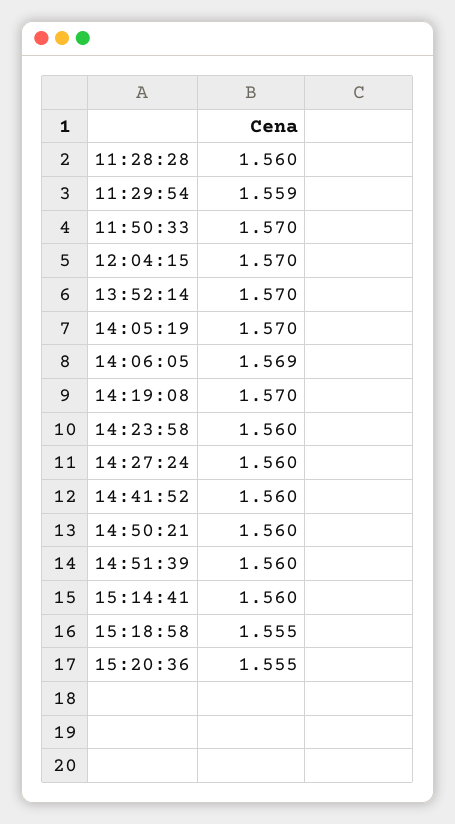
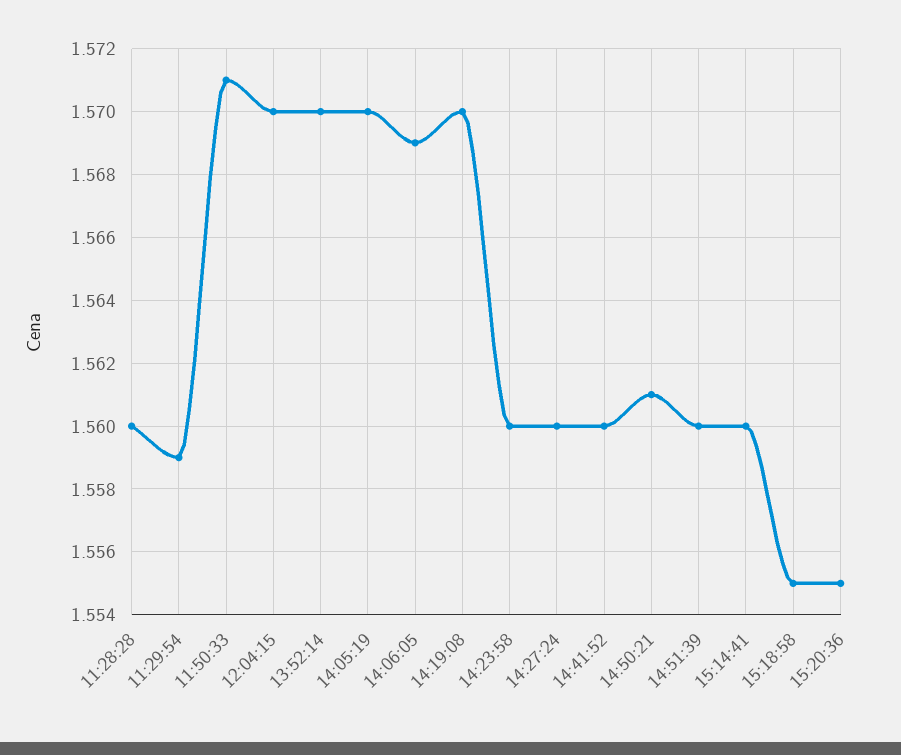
11:50:33: 1.57 -> 1.571
14:50:21: 1.56 -> 1.561

